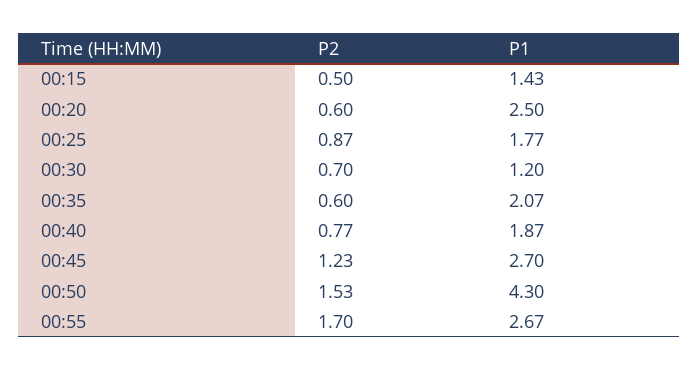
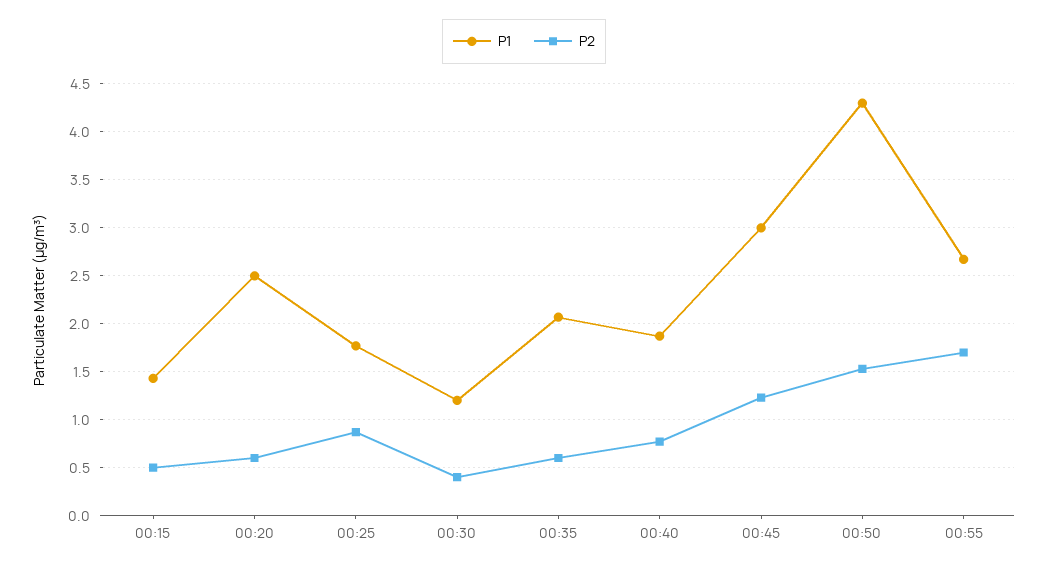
P2, 00:30: 0.7 -> 0.4
P1, 00:45: 2.7 -> 3

